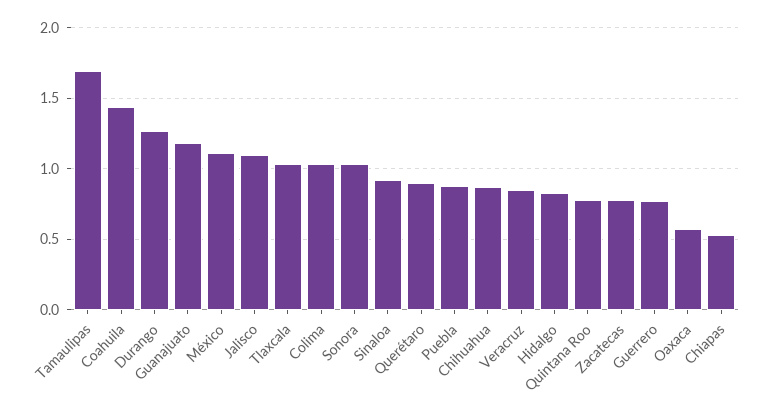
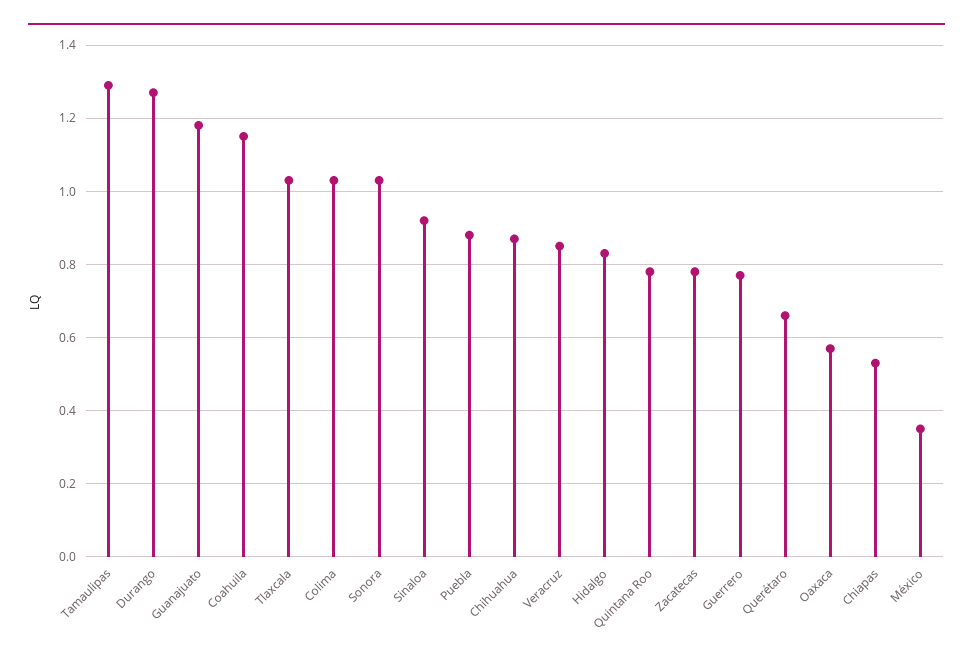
Tamaulipas: 1.7 -> 1.3
Coahuila: 1.45 -> 1.15
México: 1.1 -> 0.35
Jalisco: 1.1 -> none
Querétaro: 0.9 -> 0.65

